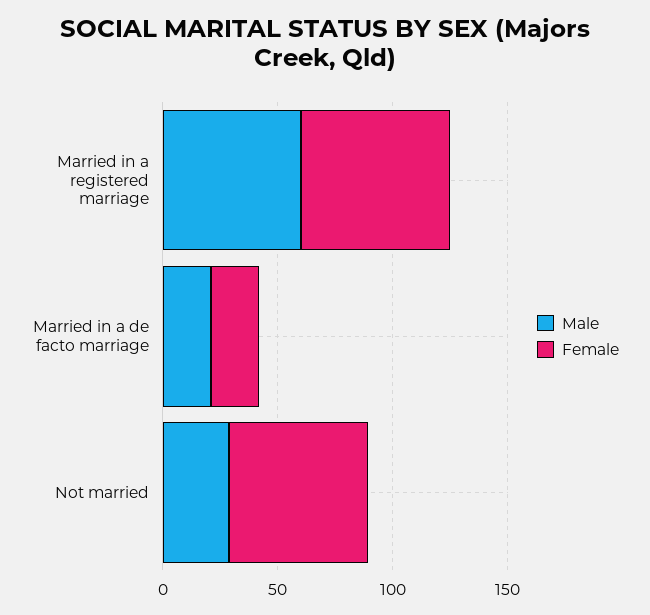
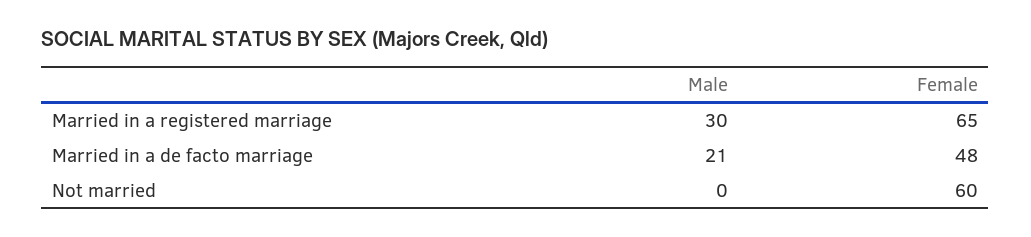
Male, Married in a registered marriage: 60 -> 30
Female, Married in a de facto marriage: 20 -> 48
Male, Not married: 30 -> 0

